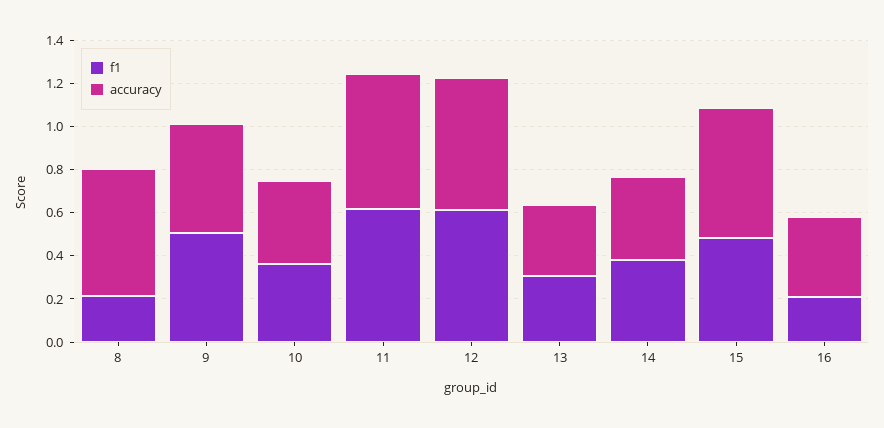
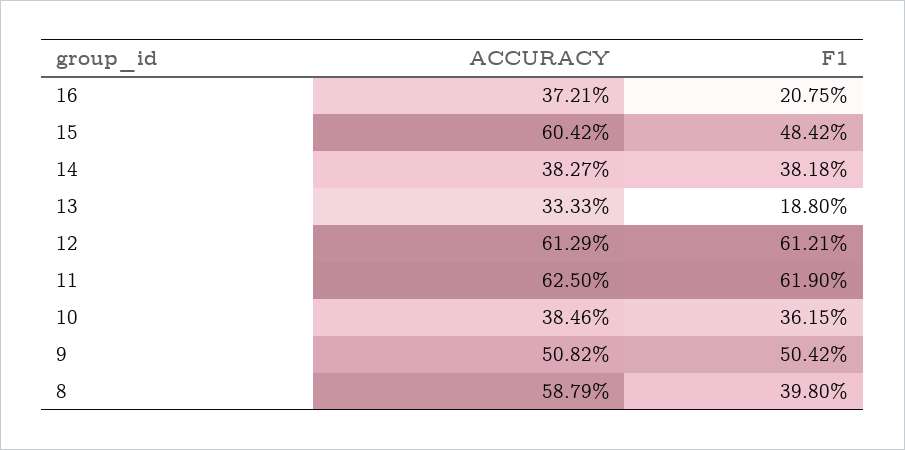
f1, 8: 0.2 -> 0.398
f1, 13: 0.3 -> 0.188

